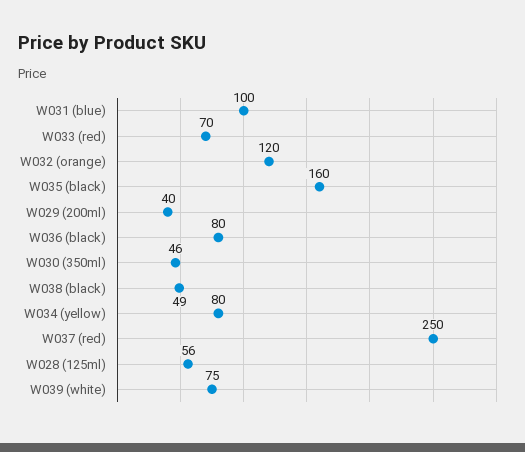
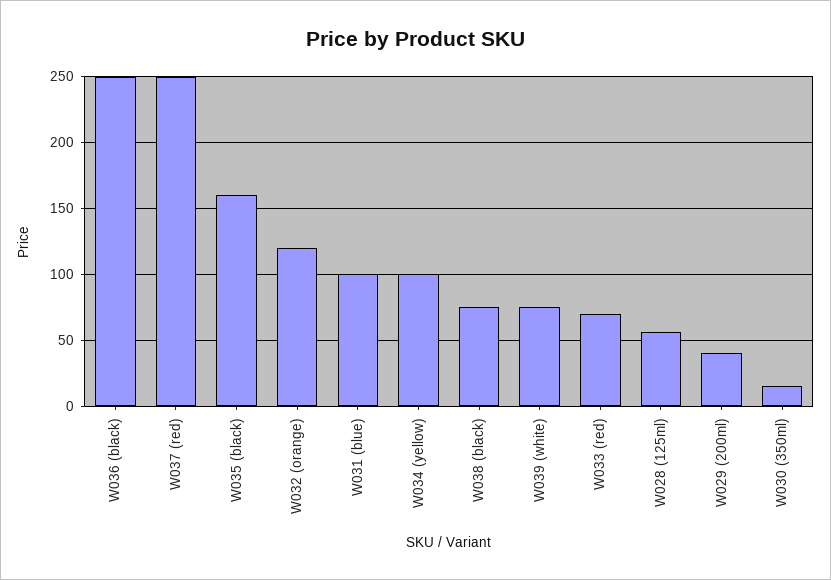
W036 (black): 80 -> 250
W030 (350ml): 46 -> 15
W038 (black): 49 -> 75
W034 (yellow): 80 -> 100

